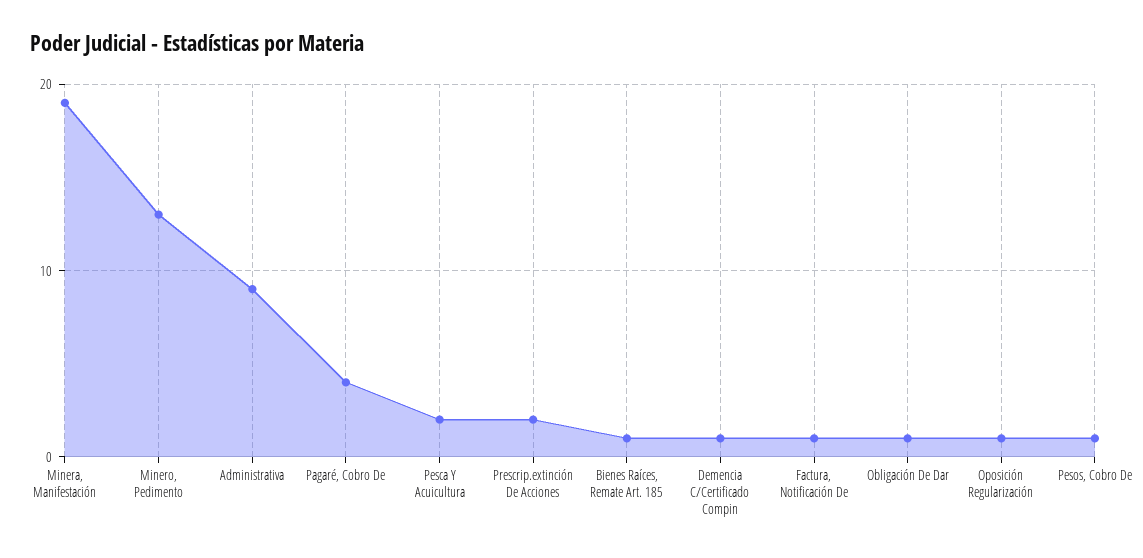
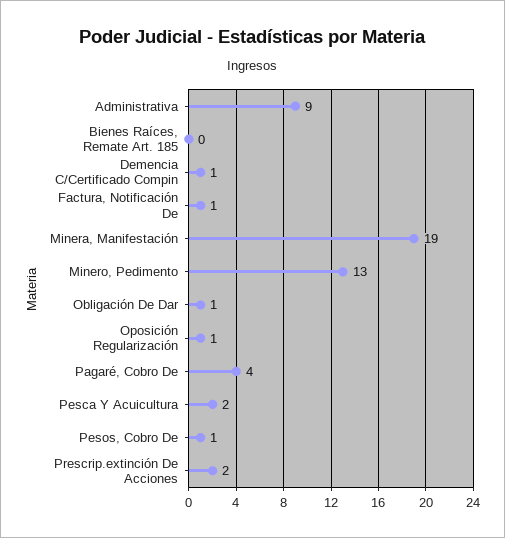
Bienes Raíces, Remate Art. 185: 1 -> 0

